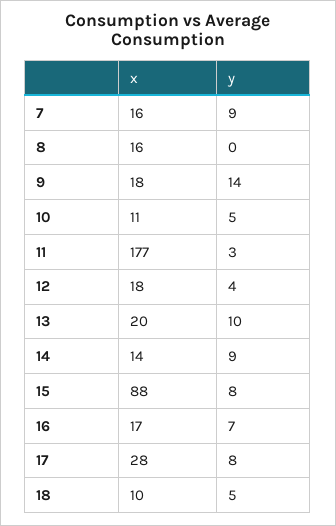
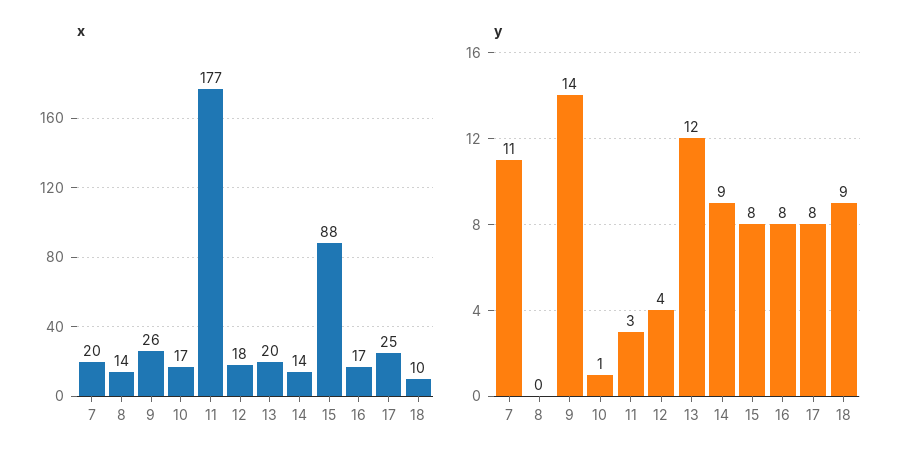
x, 7: 16 -> 20
y, 7: 9 -> 11
x, 8: 16 -> 14
x, 9: 18 -> 26
x, 10: 11 -> 17
y, 10: 5 -> 1
y, 13: 10 -> 12
y, 16: 7 -> 8
x, 17: 28 -> 25
y, 18: 5 -> 9

